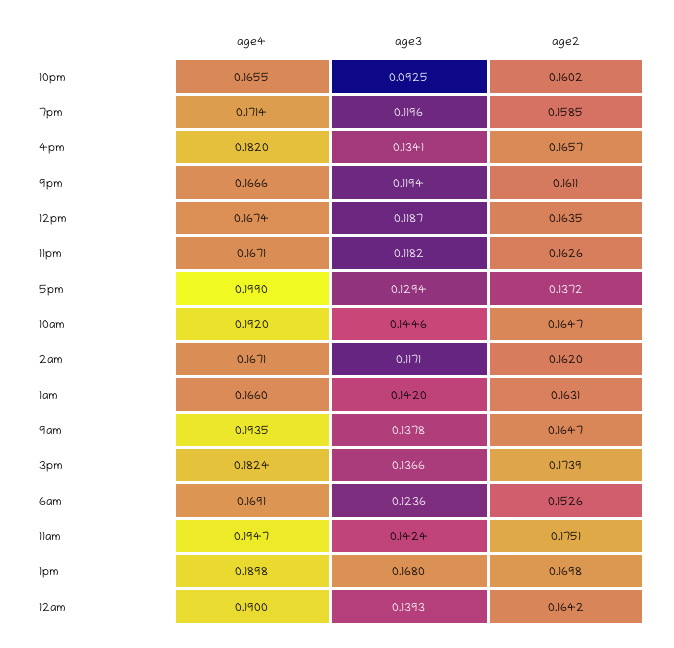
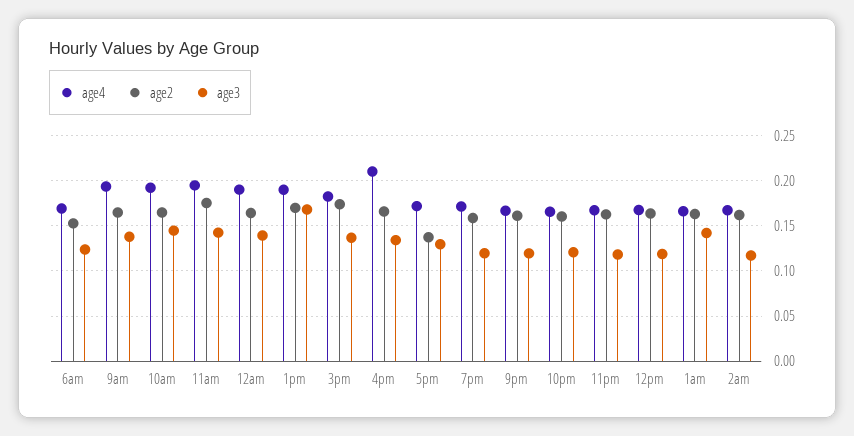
age3, 10pm: 0.0925 -> 0.12
age4, 4pm: 0.182 -> 0.21
age4, 5pm: 0.199 -> 0.17

